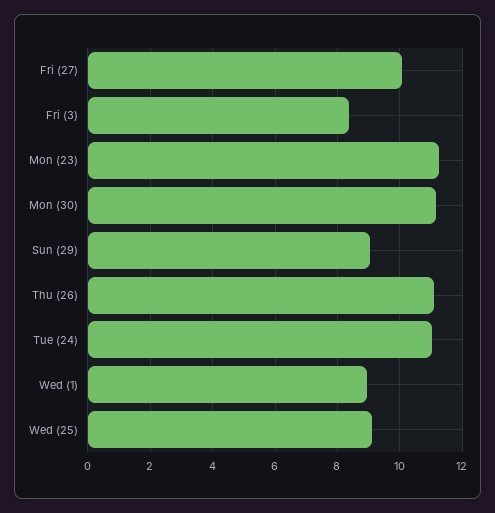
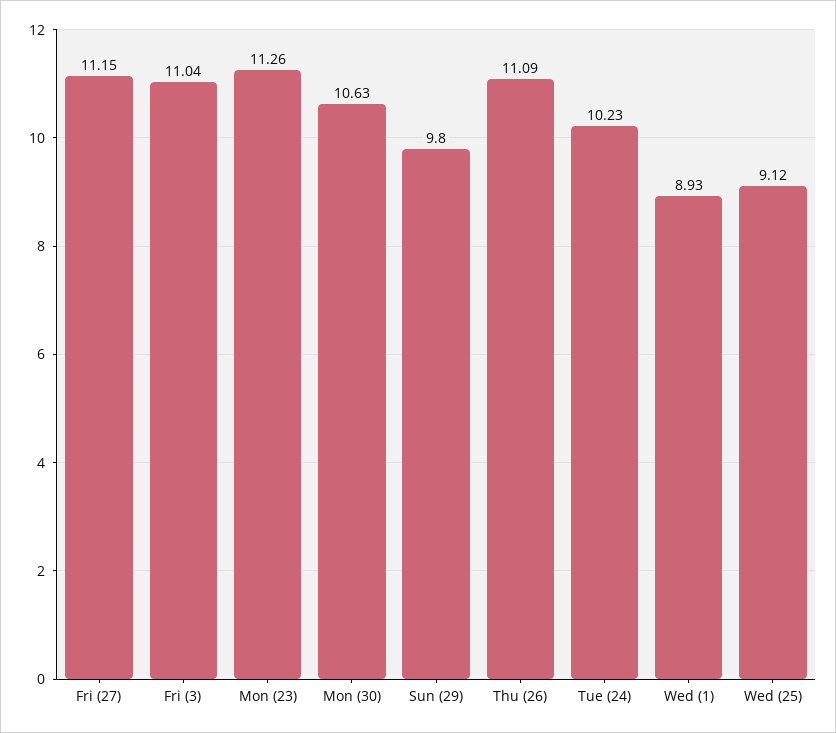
Fri (27): 10 -> 11.15
Fri (3): 8.4 -> 11.04
Mon (30): 11.2 -> 10.63
Sun (29): 9 -> 9.8
Tue (24): 11 -> 10.23

